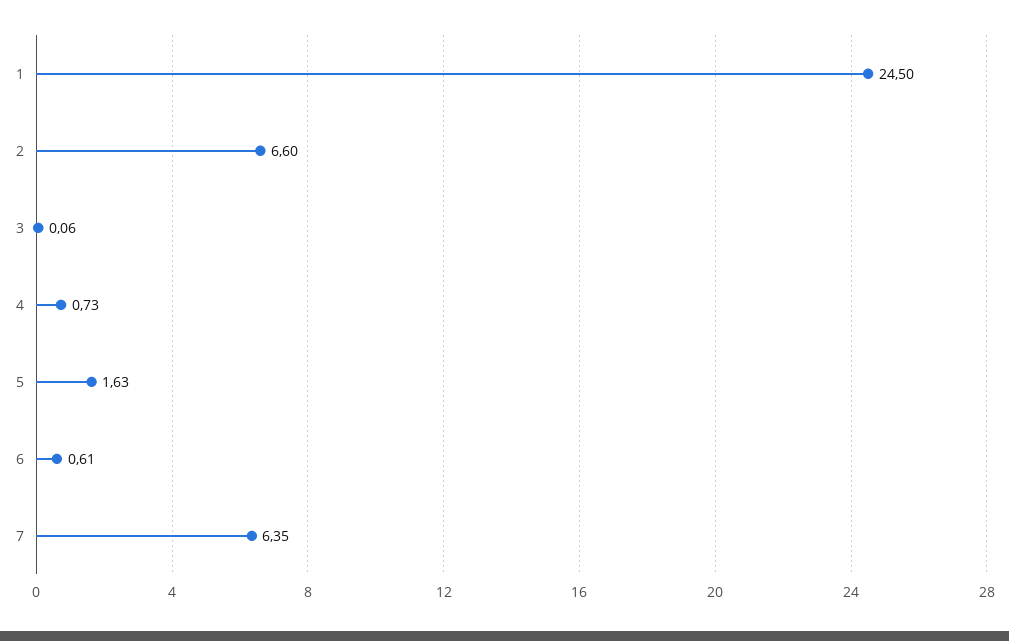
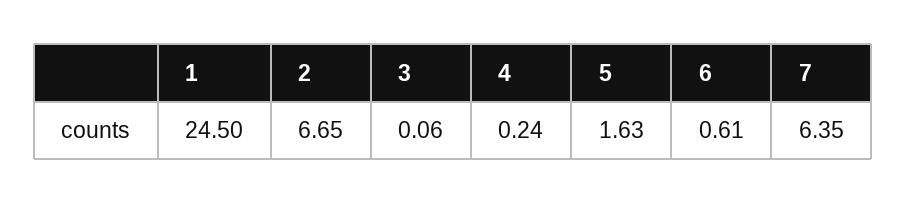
2: 6.6 -> 6.65
4: 0.73 -> 0.24

